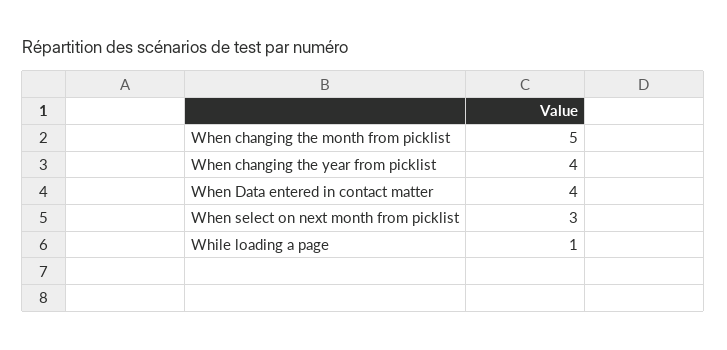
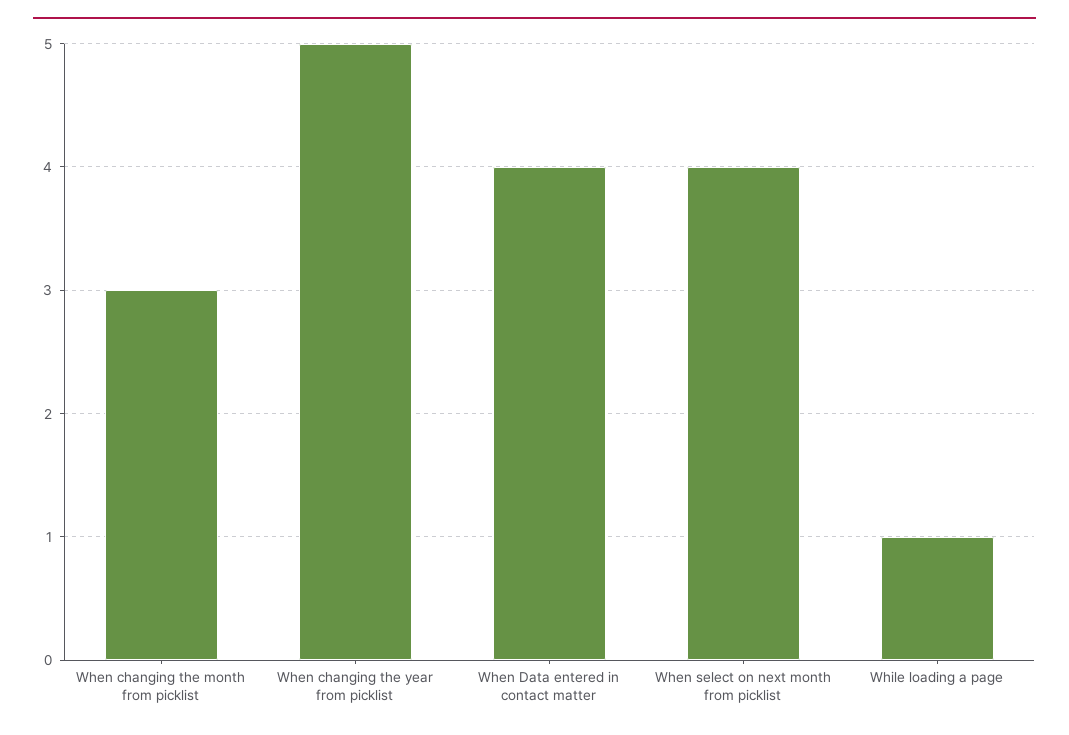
When changing the month from picklist: 5 -> 3
When changing the year from picklist: 4 -> 5
When select on next month from picklist: 3 -> 4

